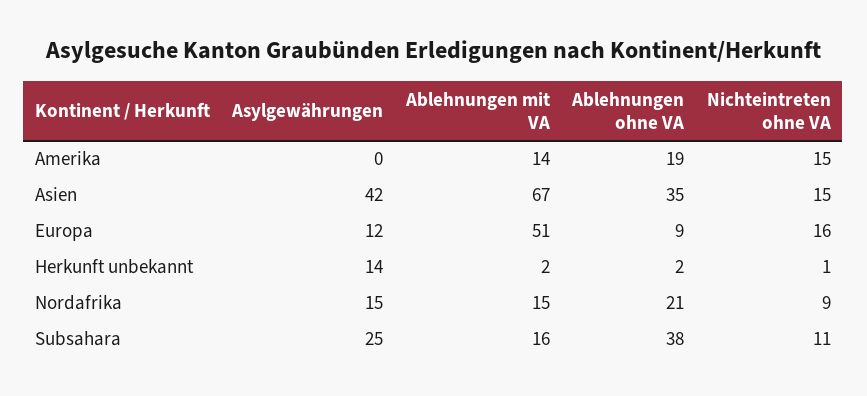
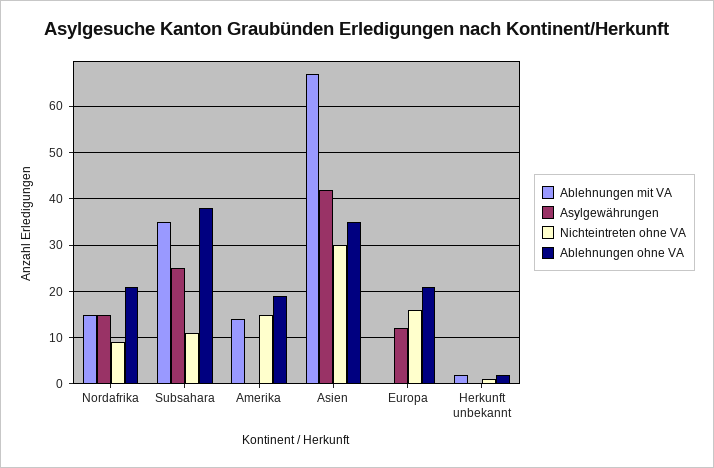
Nichteintreten ohne VA, Asien: 15 -> 30
Ablehnungen mit VA, Europa: 51 -> 0
Ablehnungen ohne VA, Europa: 9 -> 20
Asylgewährungen, Herkunft unbekannt: 14 -> 0
Ablehnungen mit VA, Subsahara: 16 -> 35

